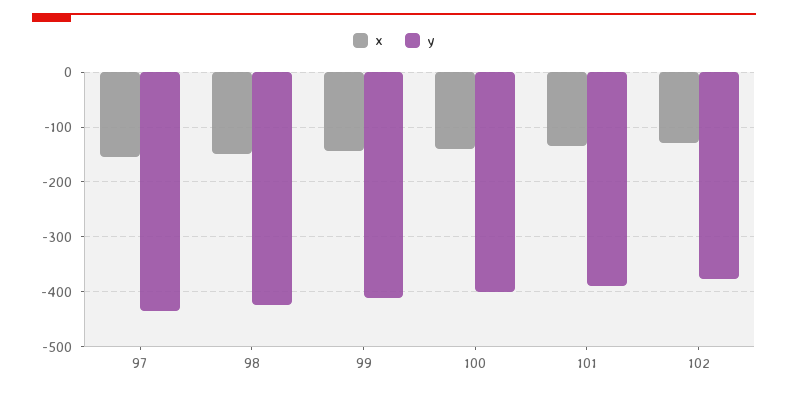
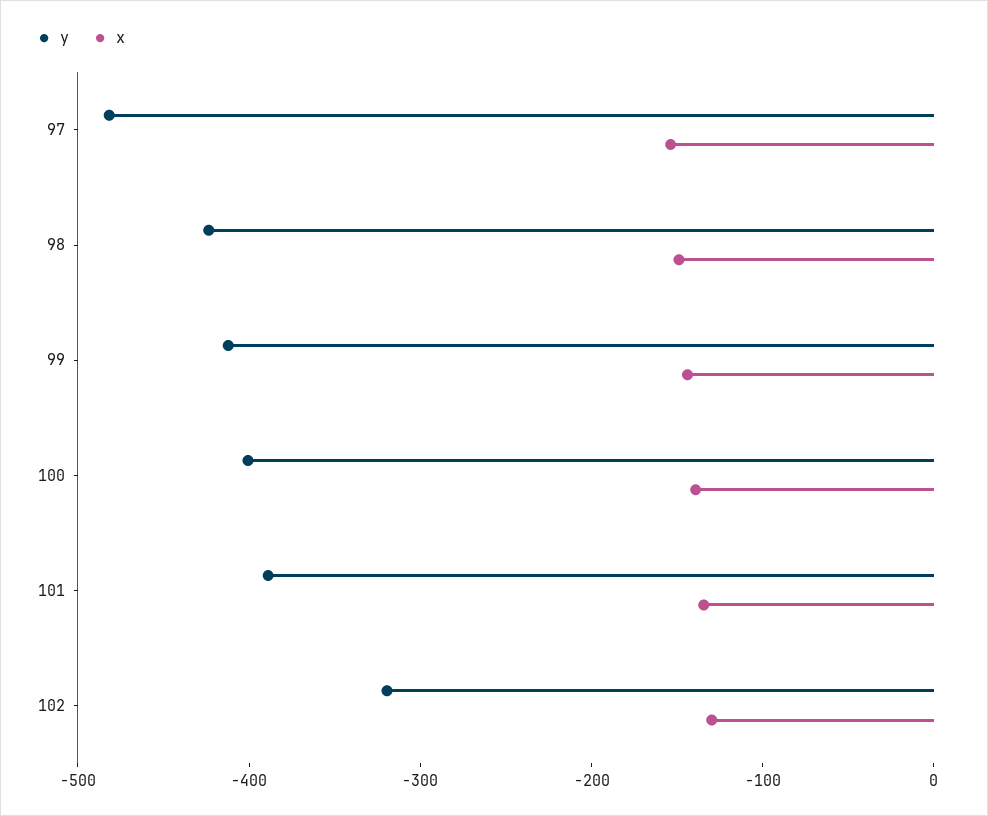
y, 97: -440 -> -480
y, 102: -380 -> -320

